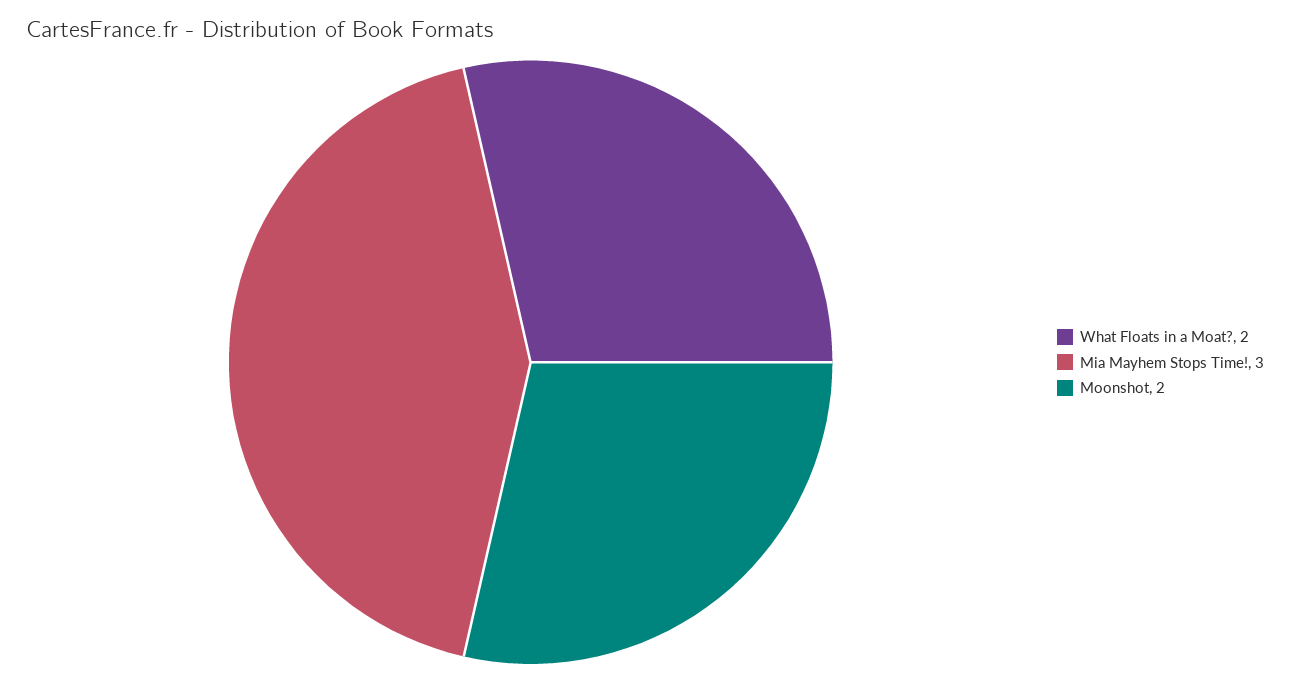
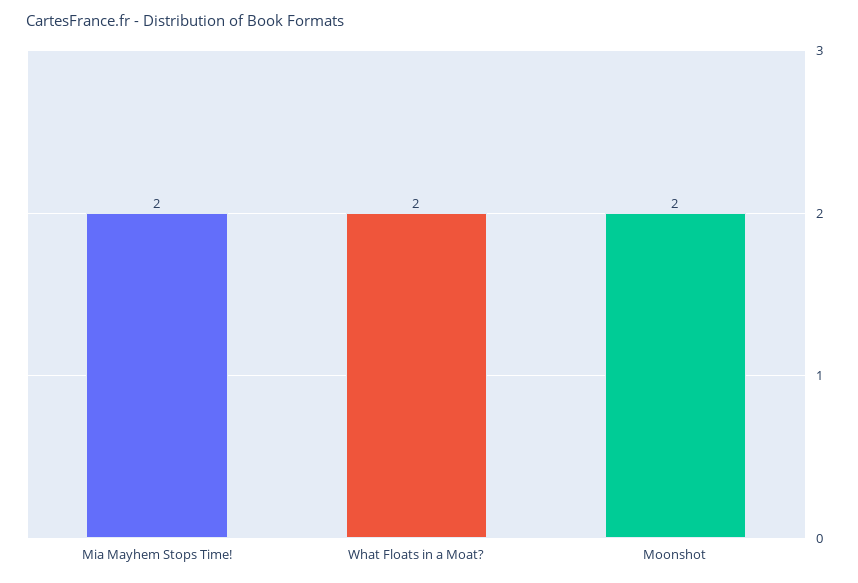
Mia Mayhem Stops Time!: 3 -> 2

